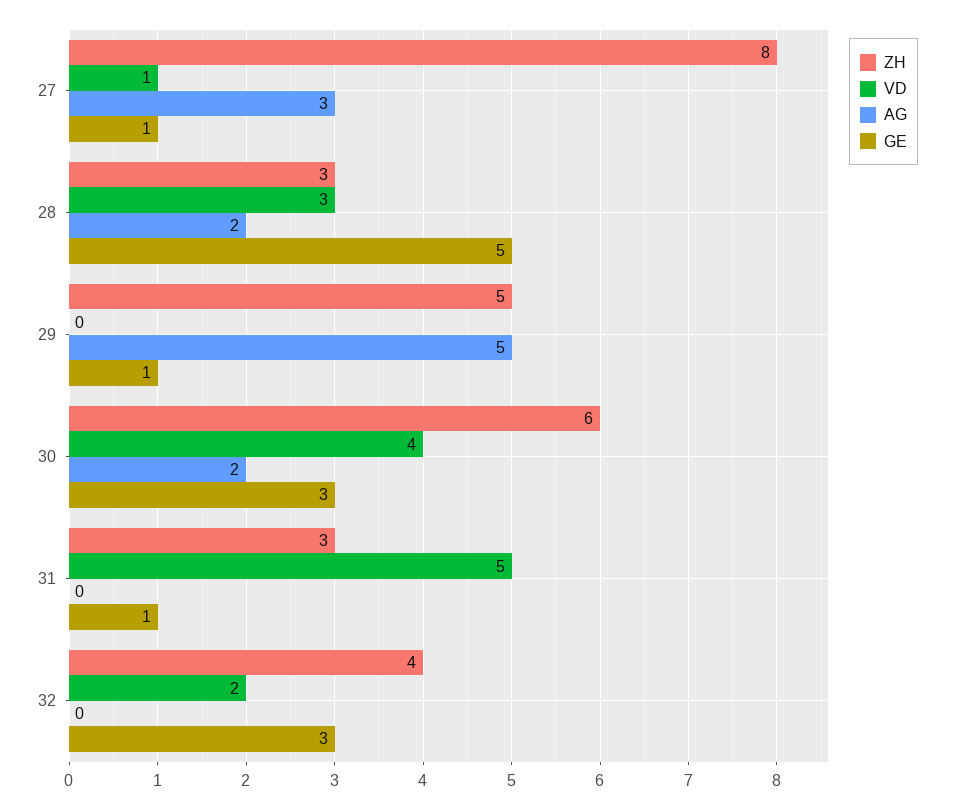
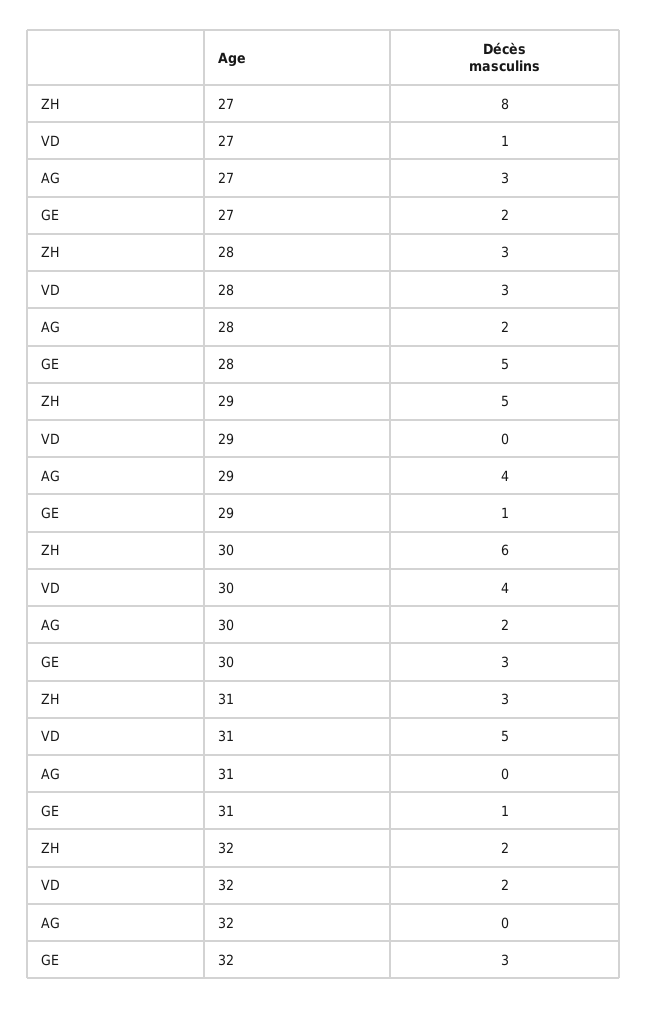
GE, 27: 1 -> 2
AG, 29: 5 -> 4
ZH, 32: 4 -> 2

